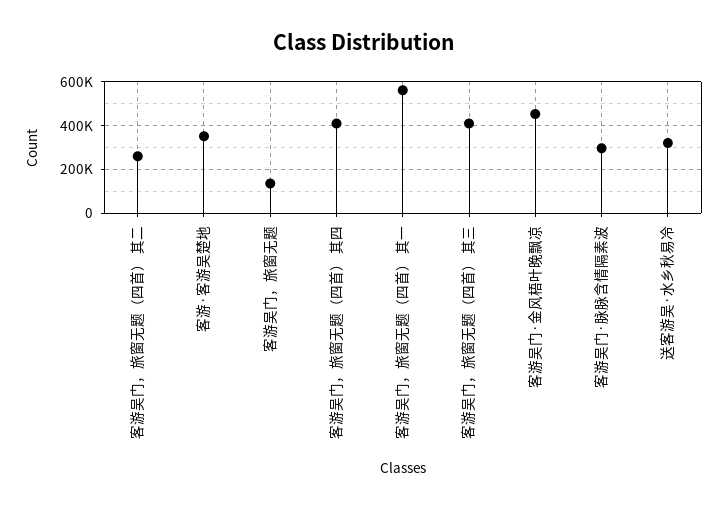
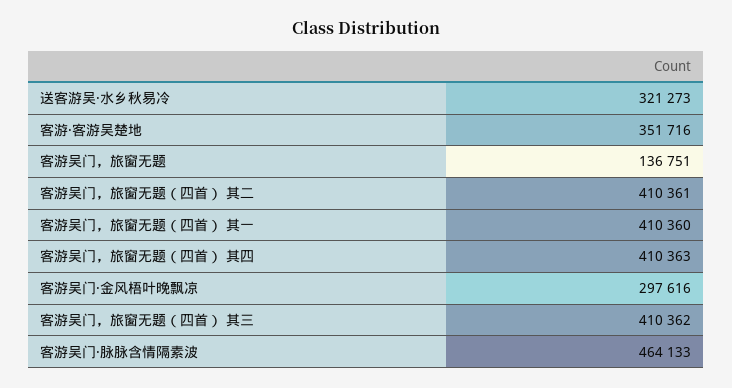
客游吴门，旅窗无题（四首） 其二: 250000 -> 410361
客游吴门，旅窗无题（四首） 其一: 550000 -> 410360
客游吴门·金风梧叶晚飘凉: 450000 -> 297616
客游吴门·脉脉含情隔素波: 300000 -> 464133

